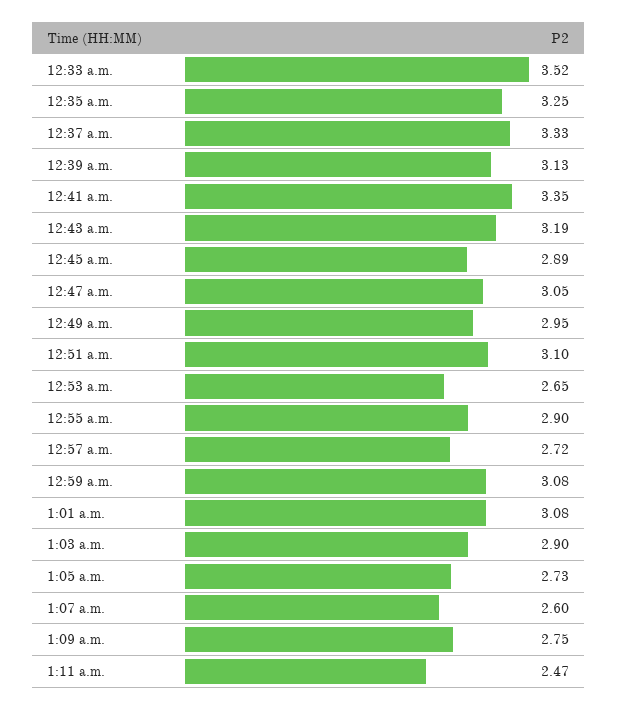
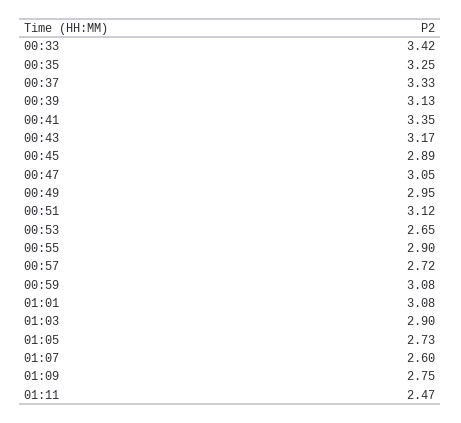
12:33 a.m.: 3.52 -> 3.42
12:43 a.m.: 3.19 -> 3.17
12:51 a.m.: 3.1 -> 3.12

